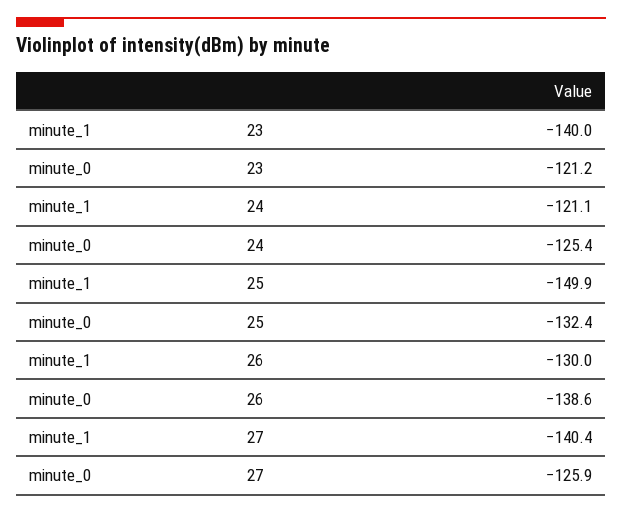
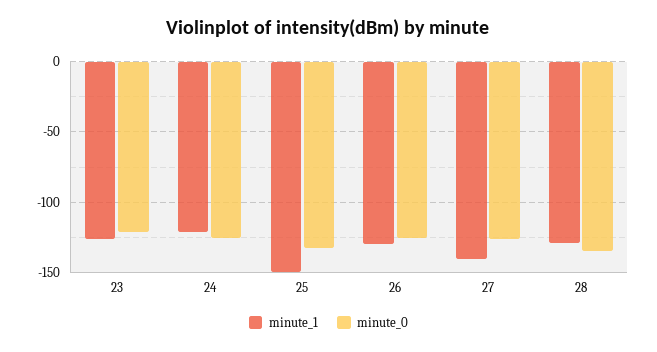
minute_1, 23: -140 -> -125
minute_0, 26: -138.6 -> -125
minute_1, 28: none -> -130
minute_0, 28: none -> -135

